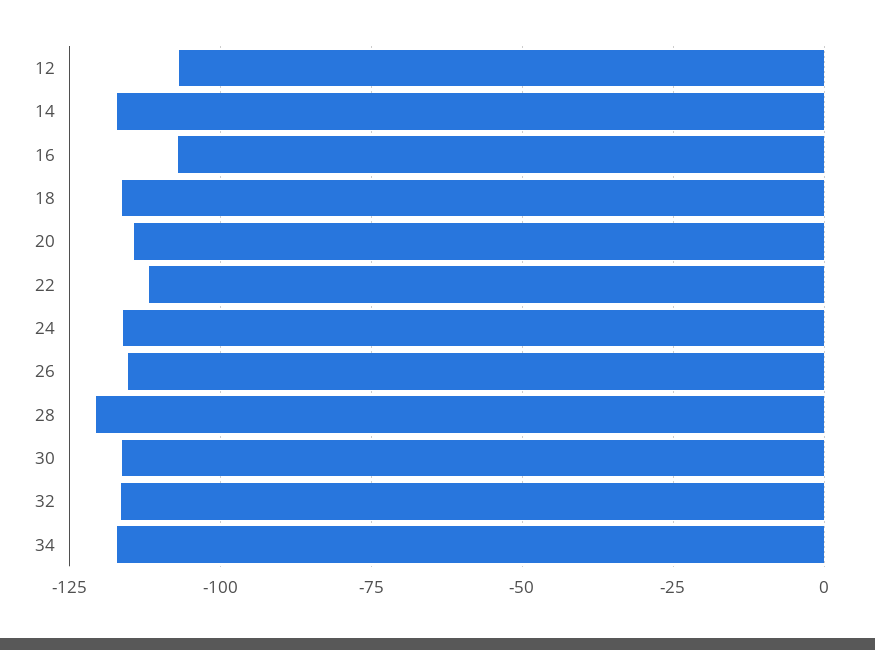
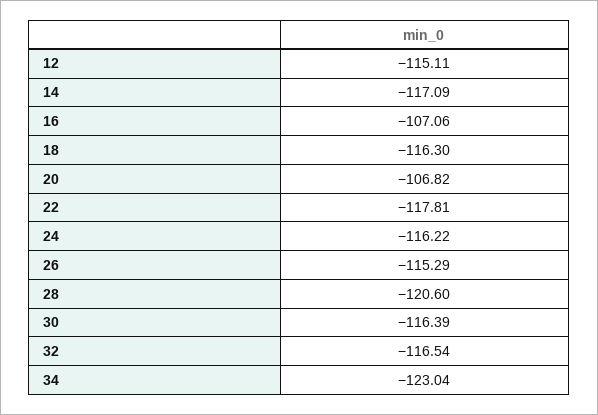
12: -107.5 -> -115.11
20: -115 -> -106.82
22: -112.5 -> -117.81
34: -117.5 -> -123.04

